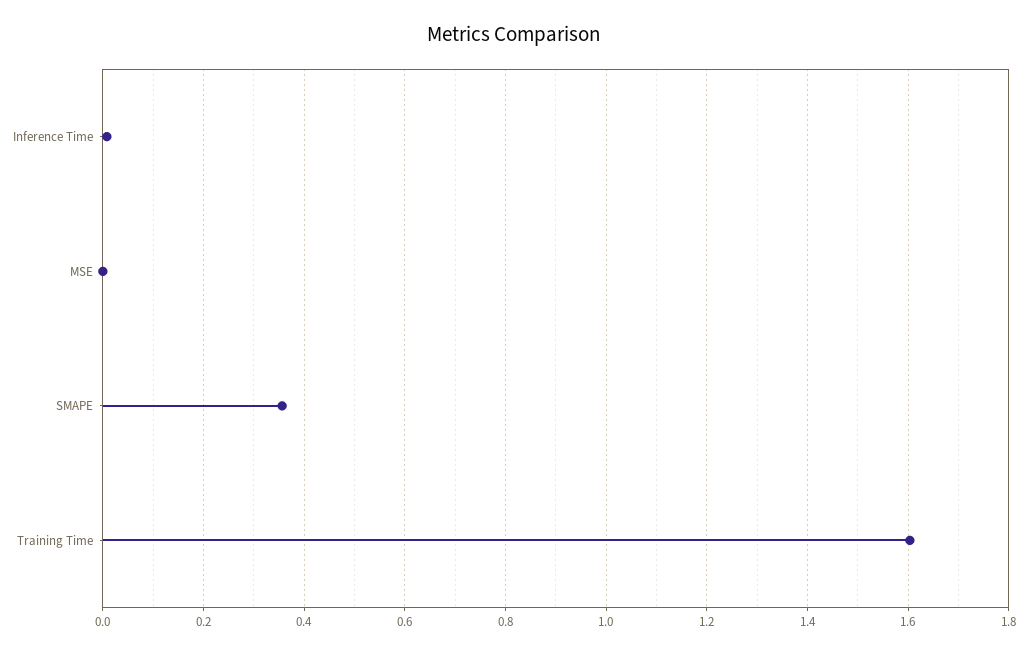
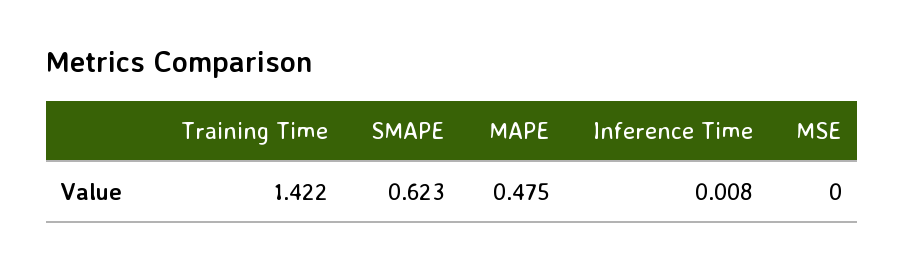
SMAPE: 0.36 -> 0.623
Training Time: 1.6 -> 1.422
MAPE: none -> 0.475

